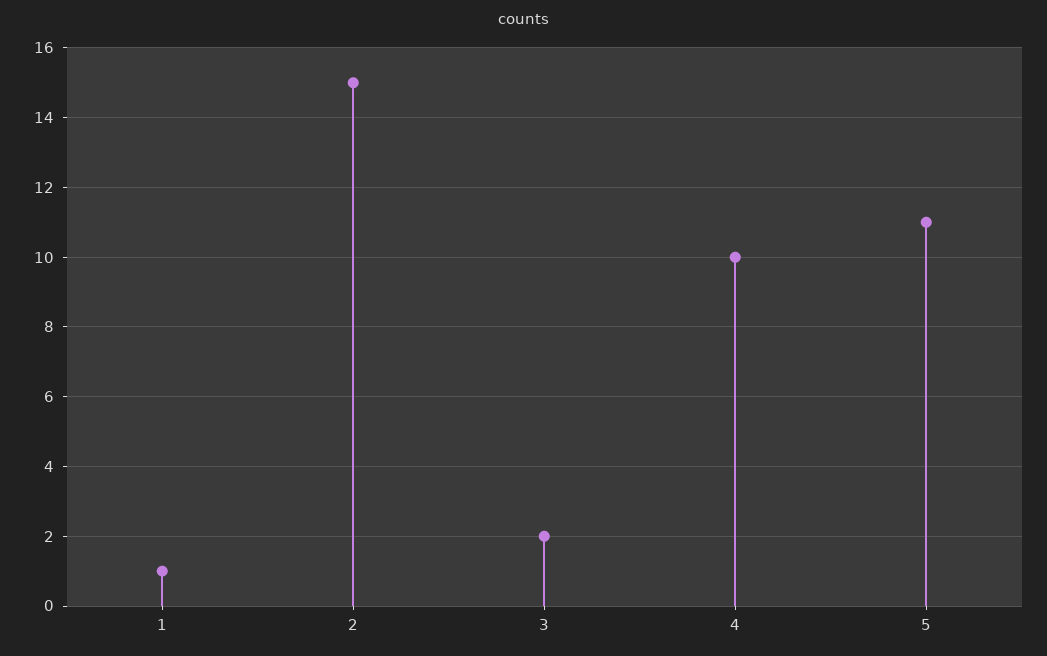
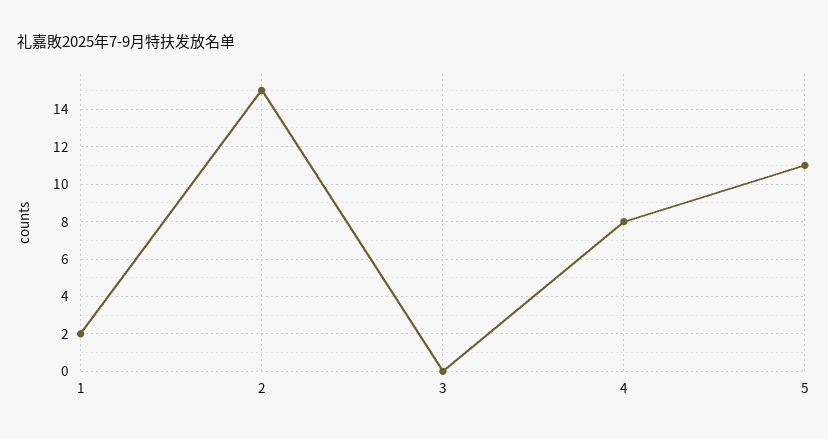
1: 1 -> 2
3: 2 -> 0
4: 10 -> 8

